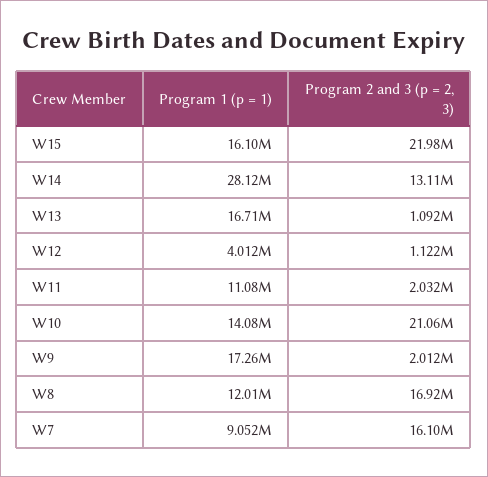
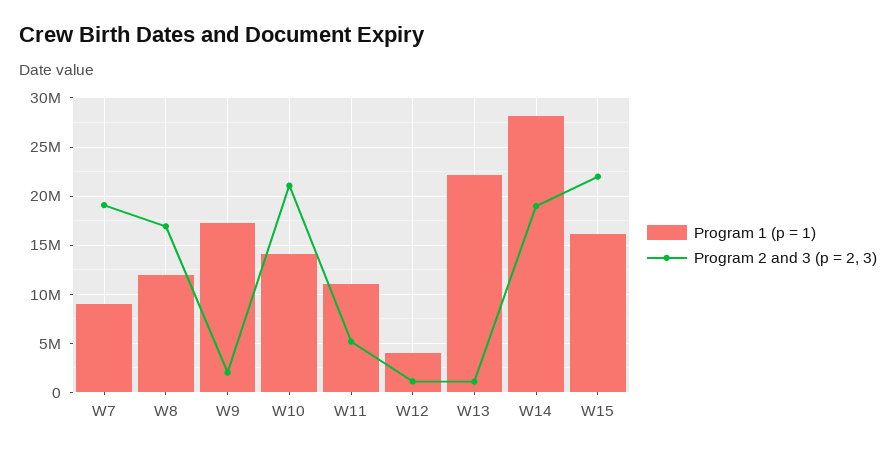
Program 2 and 3 (p = 2, 3), W14: 13110000 -> 19000000
Program 1 (p = 1), W13: 16710000 -> 22000000
Program 2 and 3 (p = 2, 3), W11: 2032000 -> 5000000
Program 2 and 3 (p = 2, 3), W7: 16100000 -> 19000000

